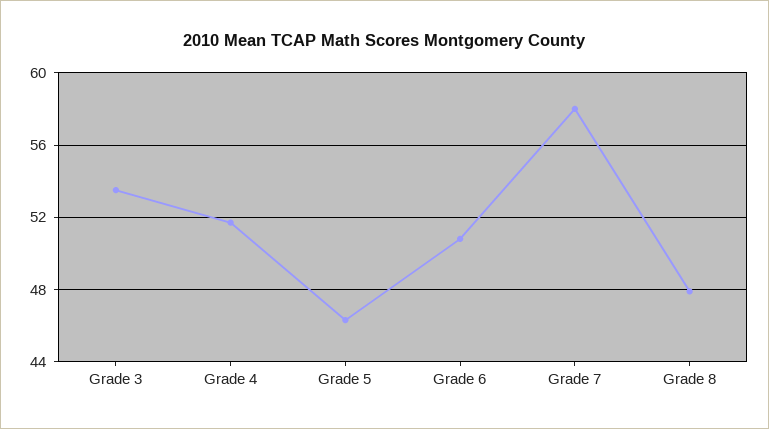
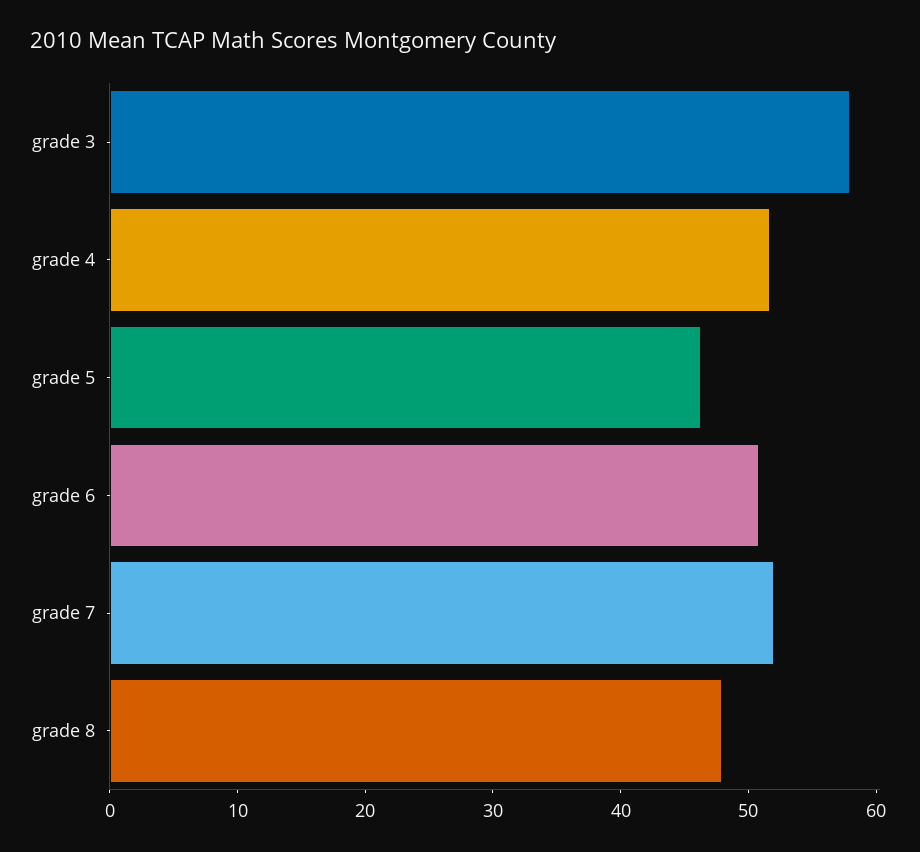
Grade 3: 53.5 -> 58
Grade 7: 58 -> 52

